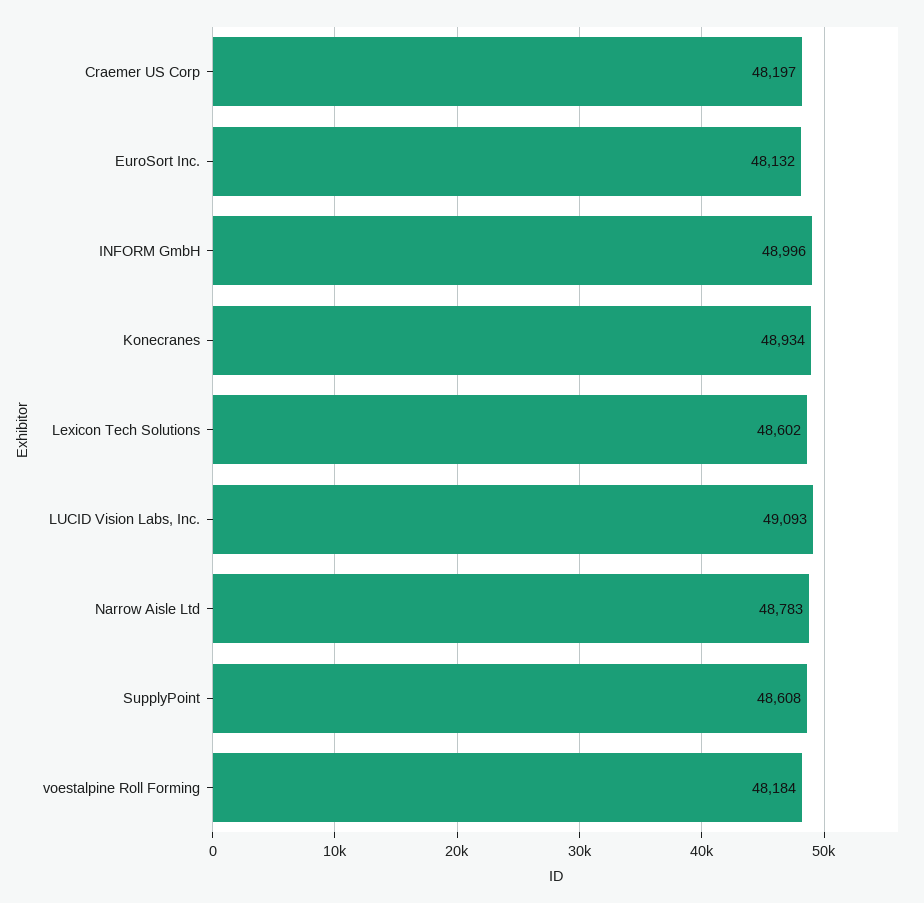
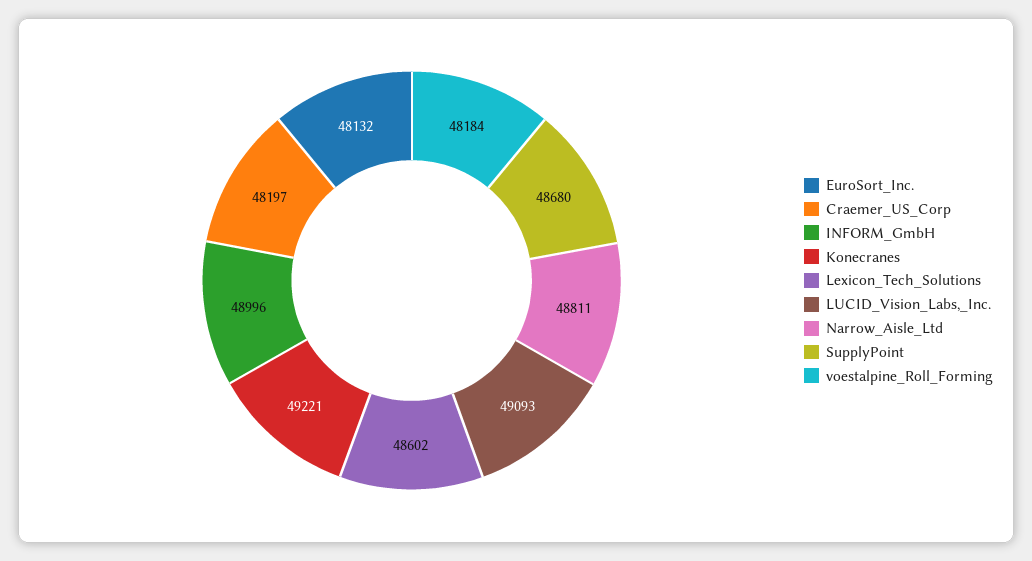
Konecranes: 48934 -> 49221
Narrow Aisle Ltd: 48783 -> 48811
SupplyPoint: 48608 -> 48680

